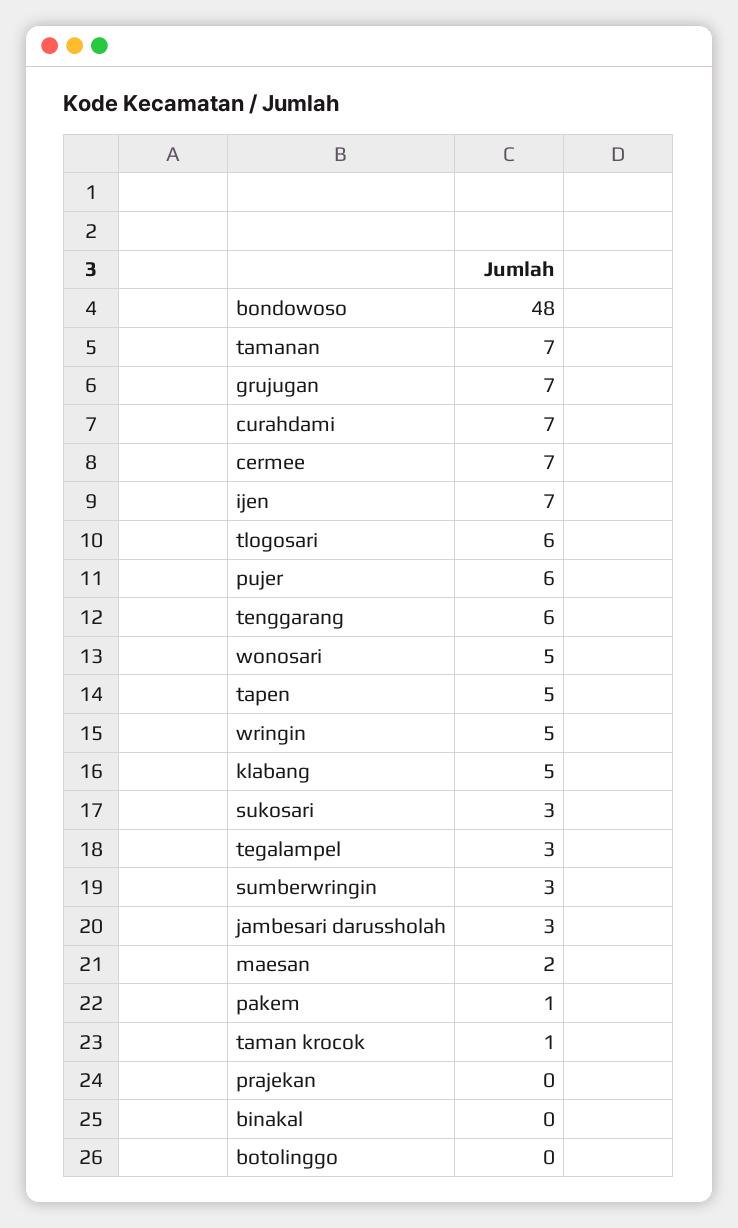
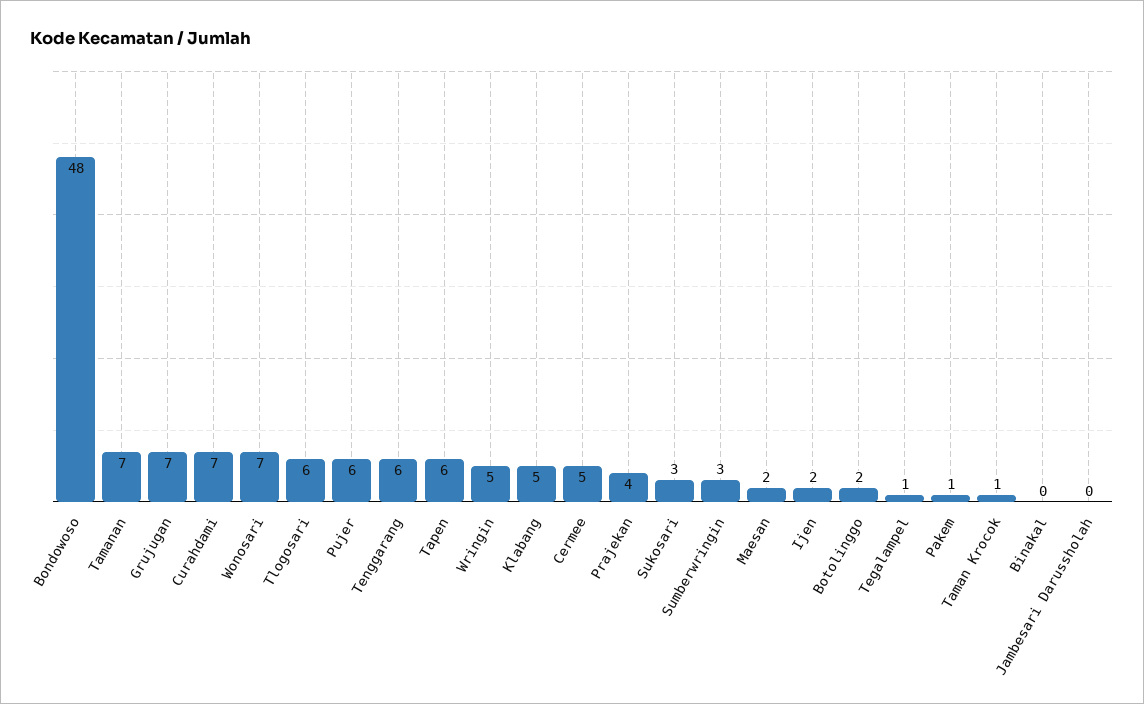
cermee: 7 -> 5
ijen: 7 -> 2
wonosari: 5 -> 7
tapen: 5 -> 6
tegalampel: 3 -> 1
jambesari darussholah: 3 -> 0
prajekan: 0 -> 4
botolinggo: 0 -> 2

